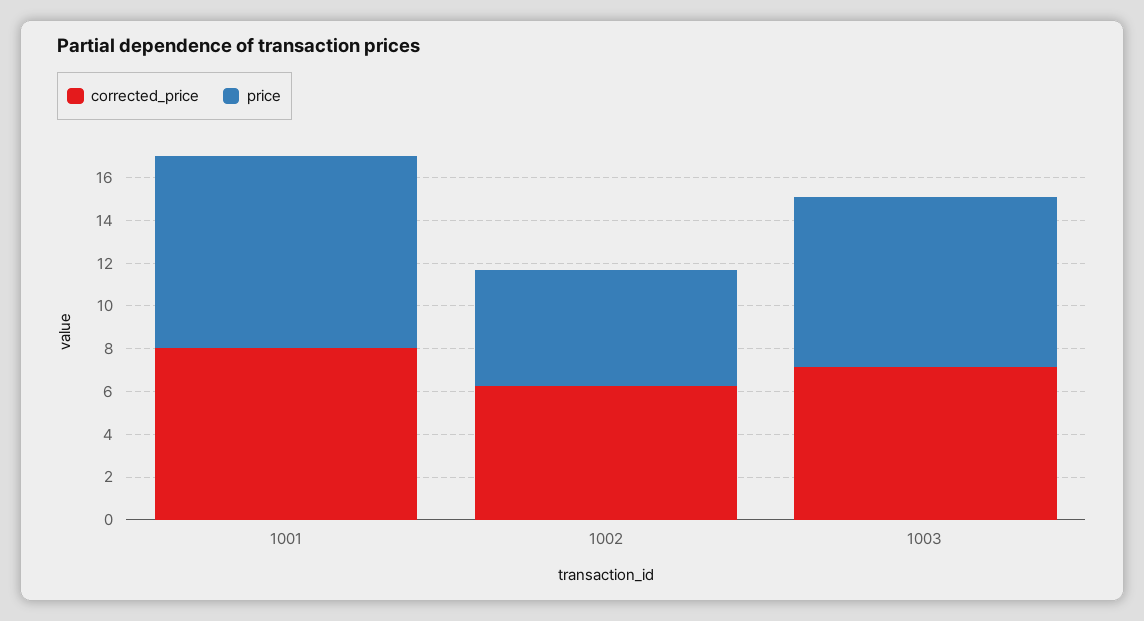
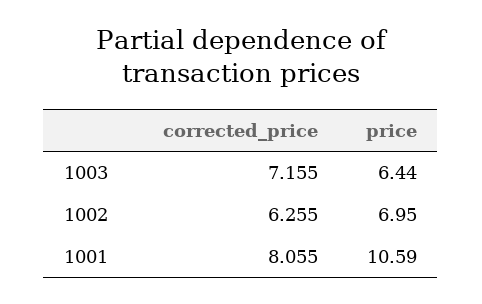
price, 1001: 9 -> 10.59
price, 1002: 5.5 -> 6.95
price, 1003: 8 -> 6.44

